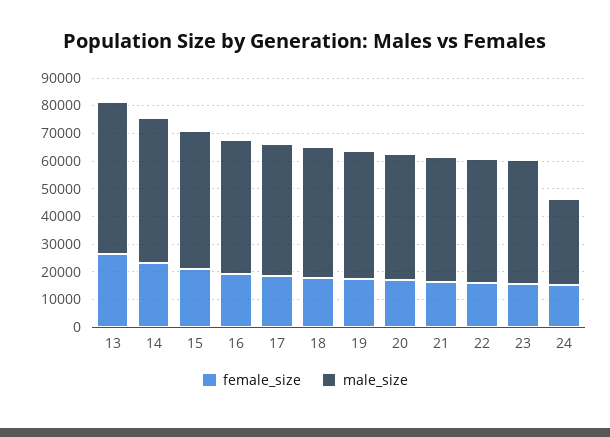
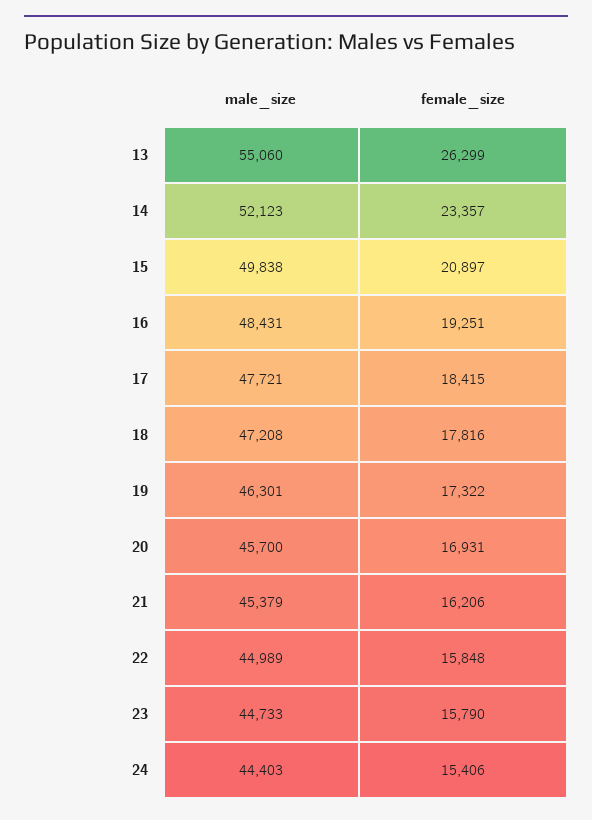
male_size, 24: 30000 -> 44403

